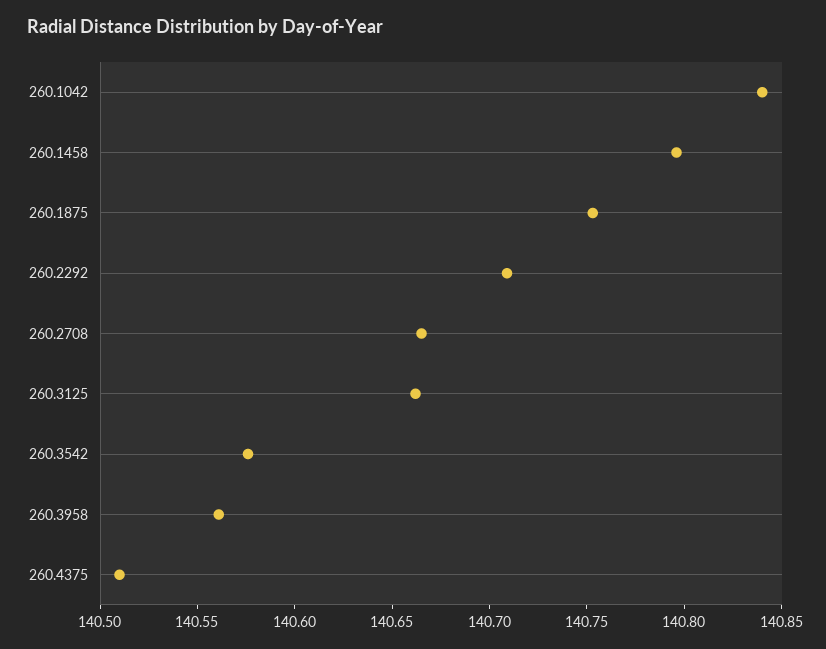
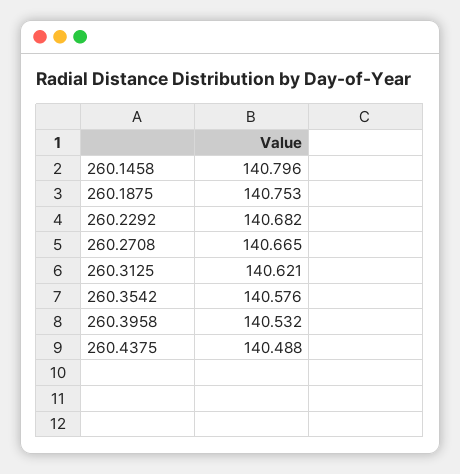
260.1042: 140.84 -> none
260.2292: 140.71 -> 140.682
260.3125: 140.66 -> 140.621
260.3958: 140.56 -> 140.532
260.4375: 140.51 -> 140.488

